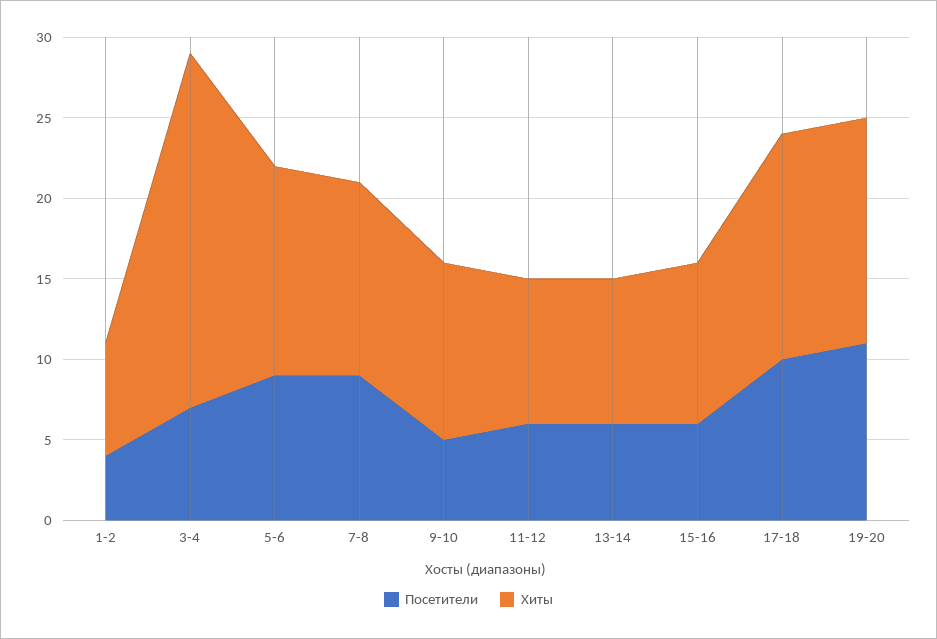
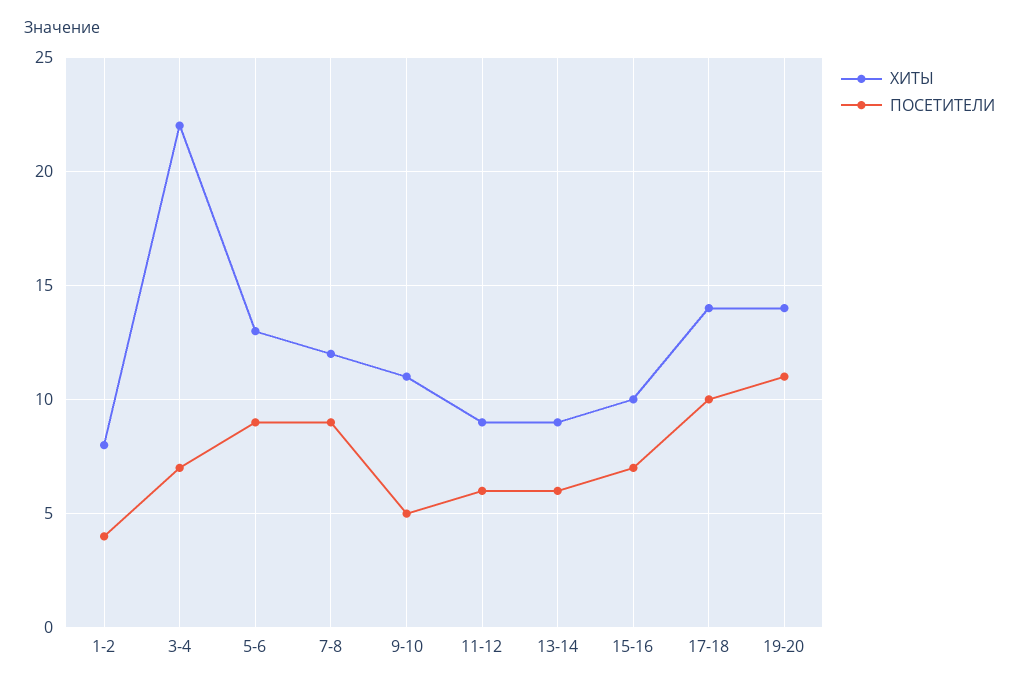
Хиты, 1-2: 7 -> 8
Посетители, 15-16: 6 -> 7

